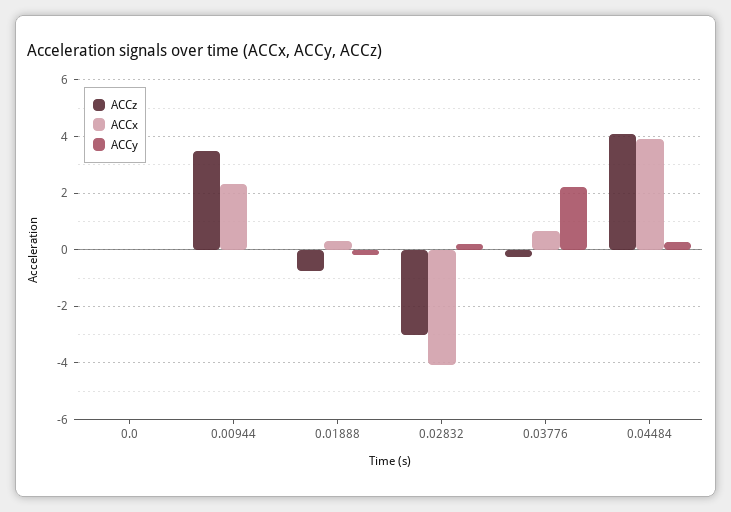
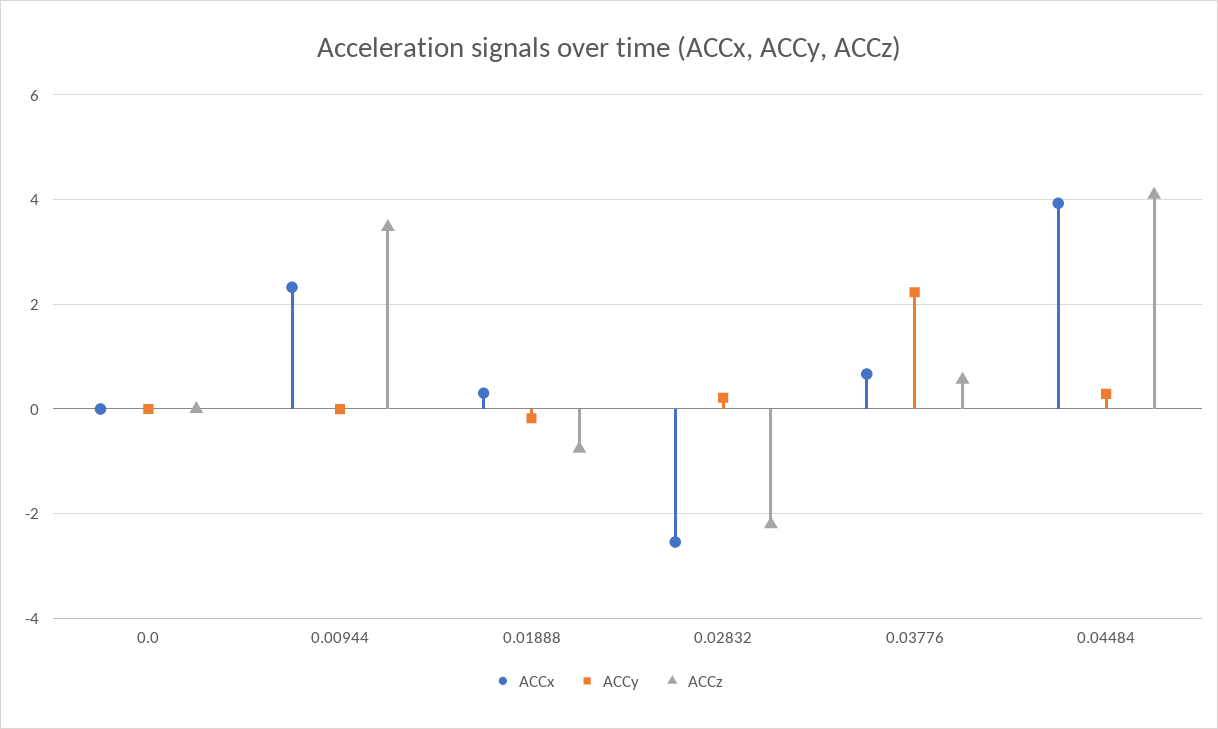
ACCz, 0.02832: -3 -> -2.2
ACCx, 0.02832: -4 -> -2.6
ACCz, 0.03776: -0.25 -> 0.6

